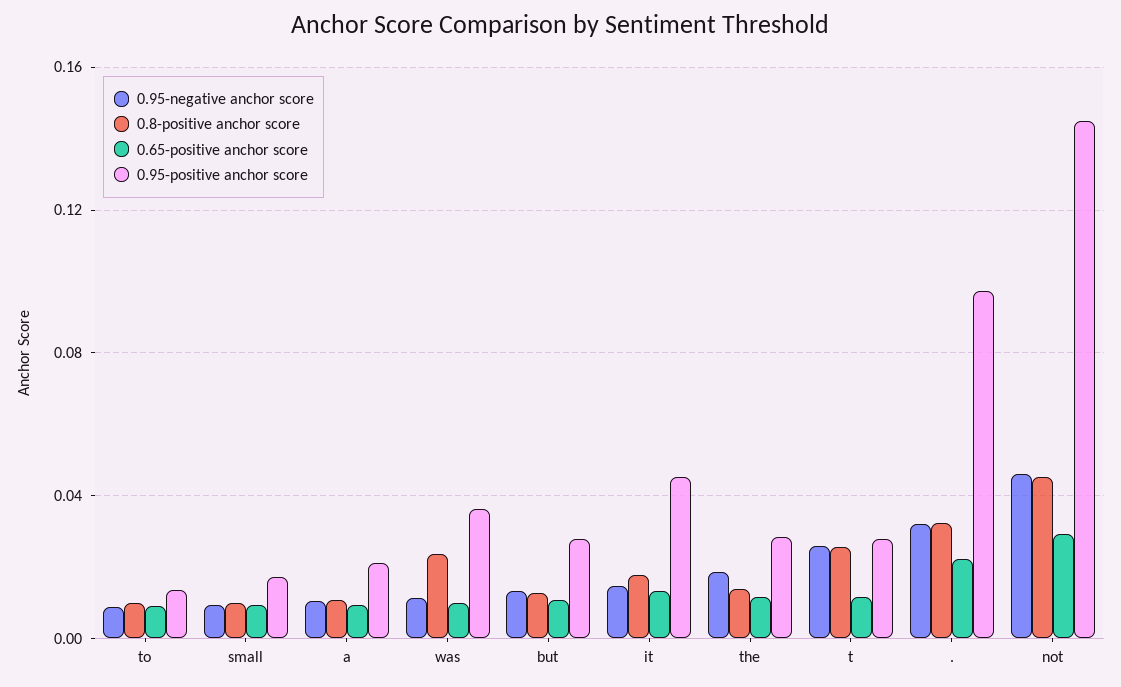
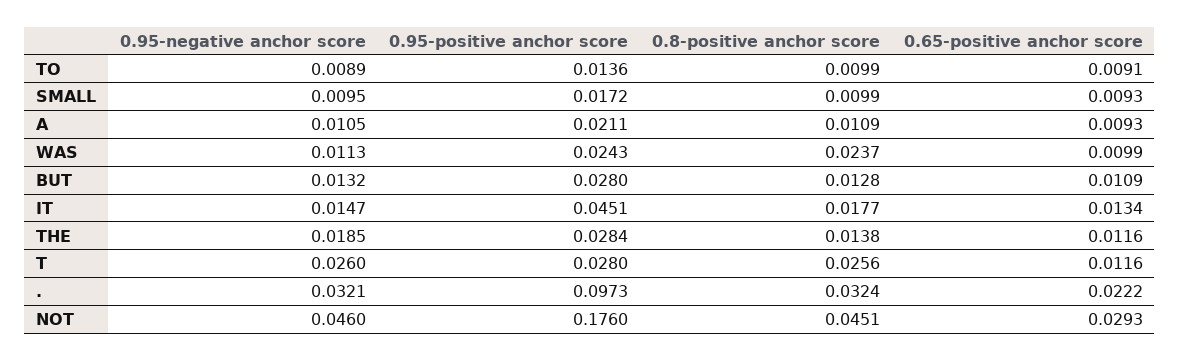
0.95-positive anchor score, was: 0.035 -> 0.0243
0.95-positive anchor score, not: 0.145 -> 0.176

